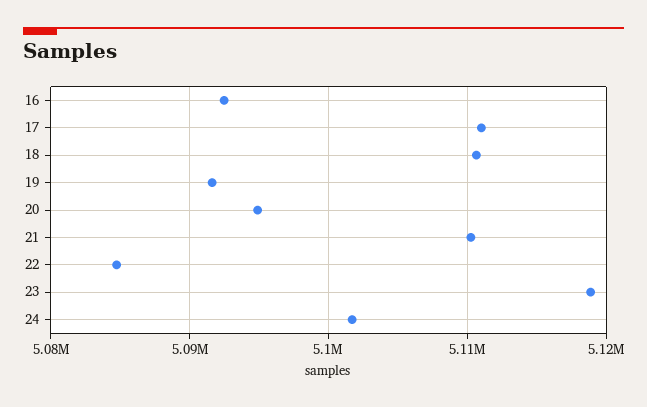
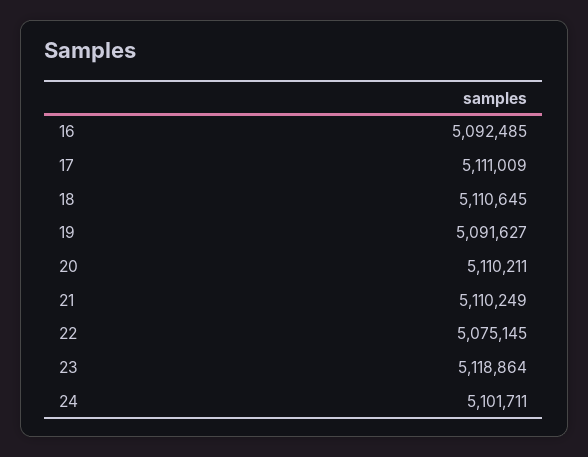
20: 5095000 -> 5110211
22: 5085000 -> 5075145

